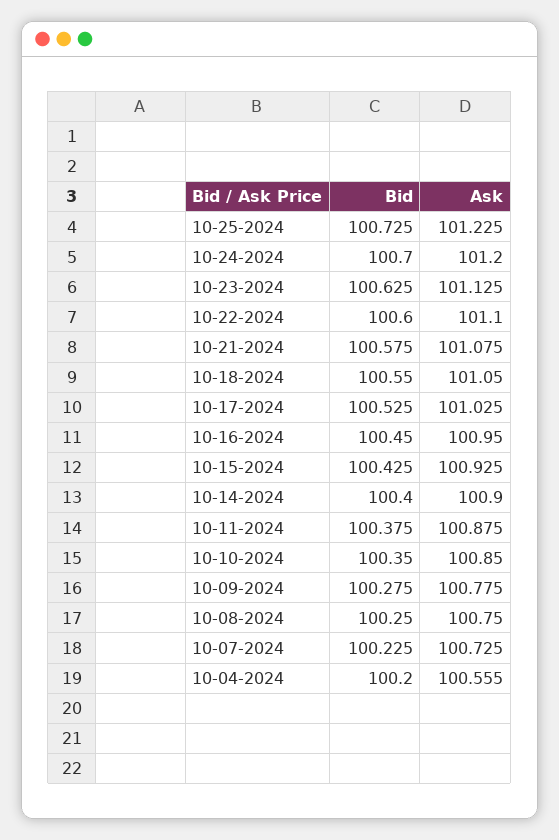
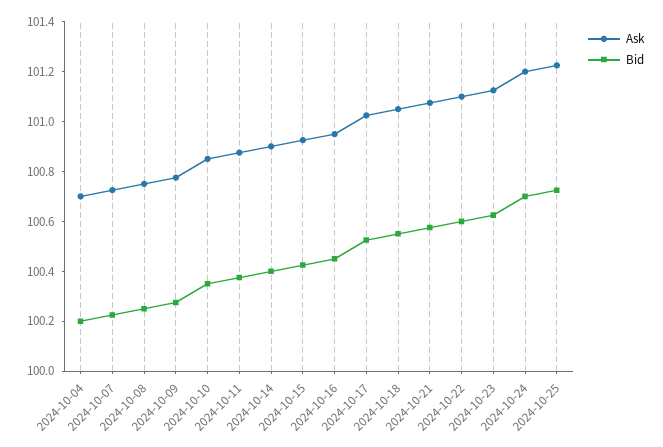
Ask, 10-04-2024: 100.555 -> 100.7

